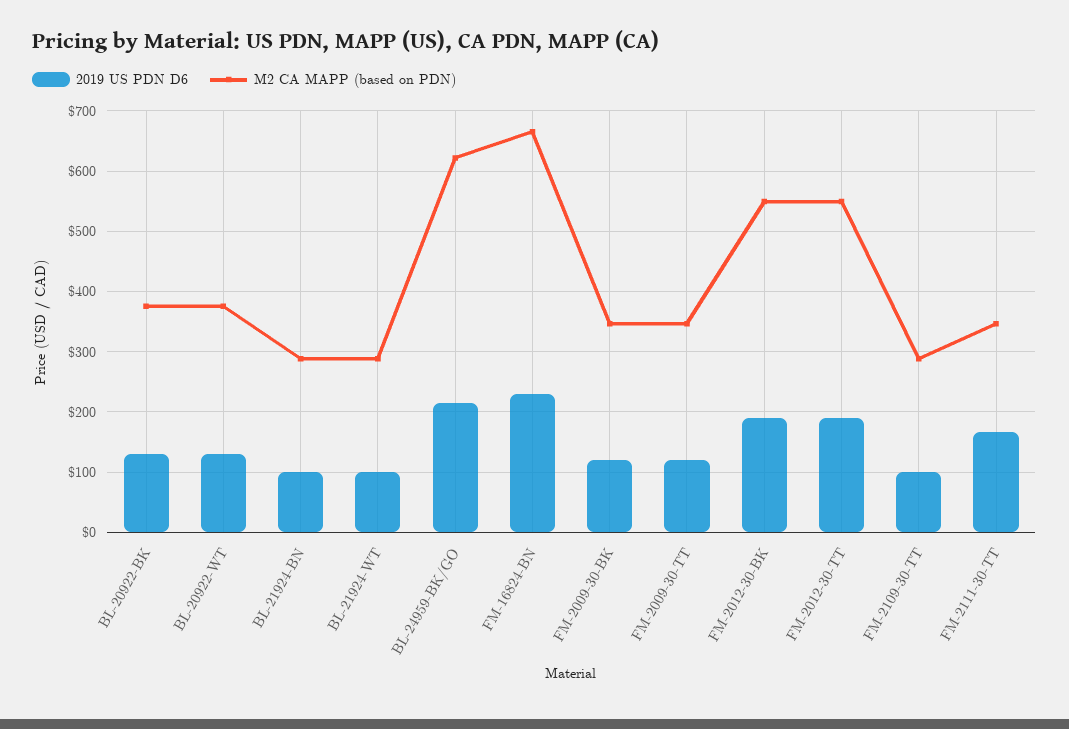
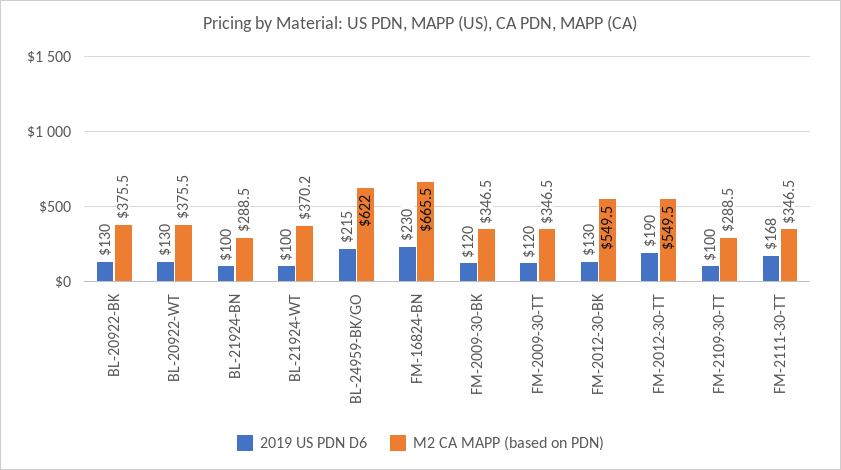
M2 CA MAPP (based on PDN), BL-21924-WT: 290 -> 370.2
2019 US PDN D6, FM-2012-30-BK: 190 -> 130

